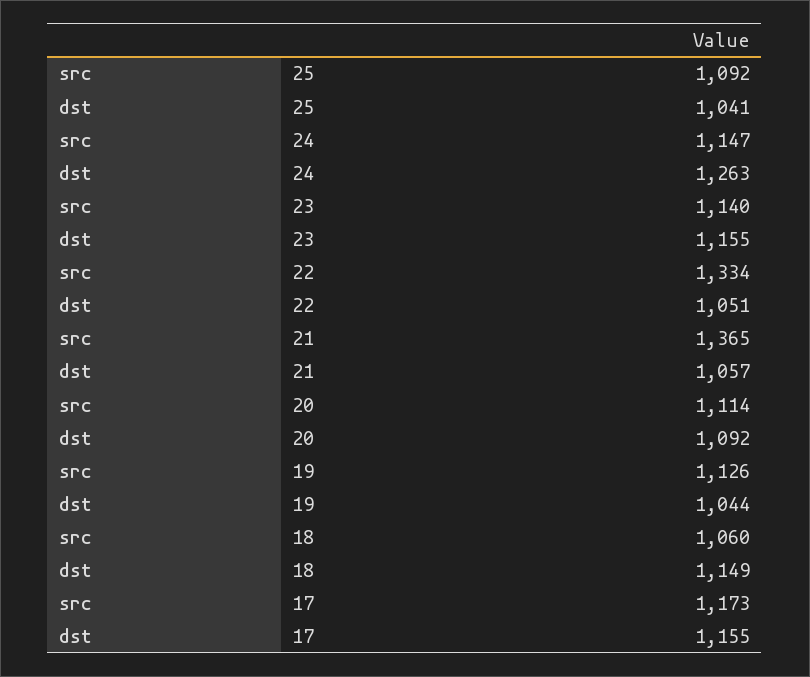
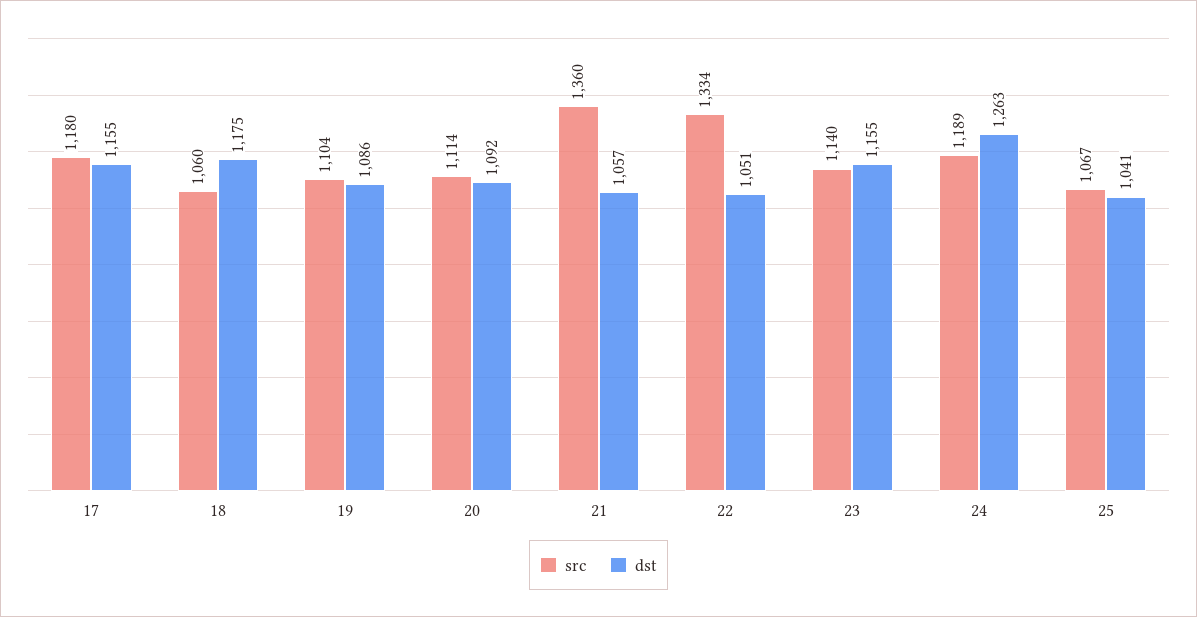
src, 25: 1092 -> 1067
src, 24: 1147 -> 1189
src, 21: 1365 -> 1360
src, 19: 1126 -> 1104
dst, 19: 1044 -> 1086
dst, 18: 1149 -> 1175
src, 17: 1173 -> 1180

